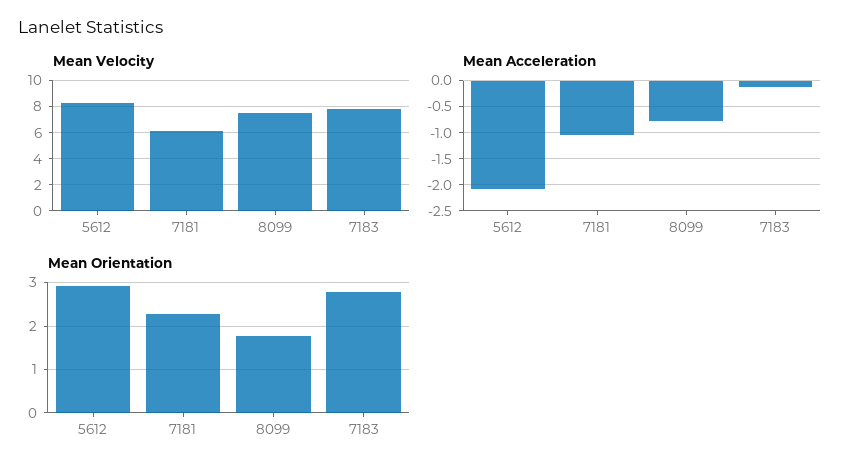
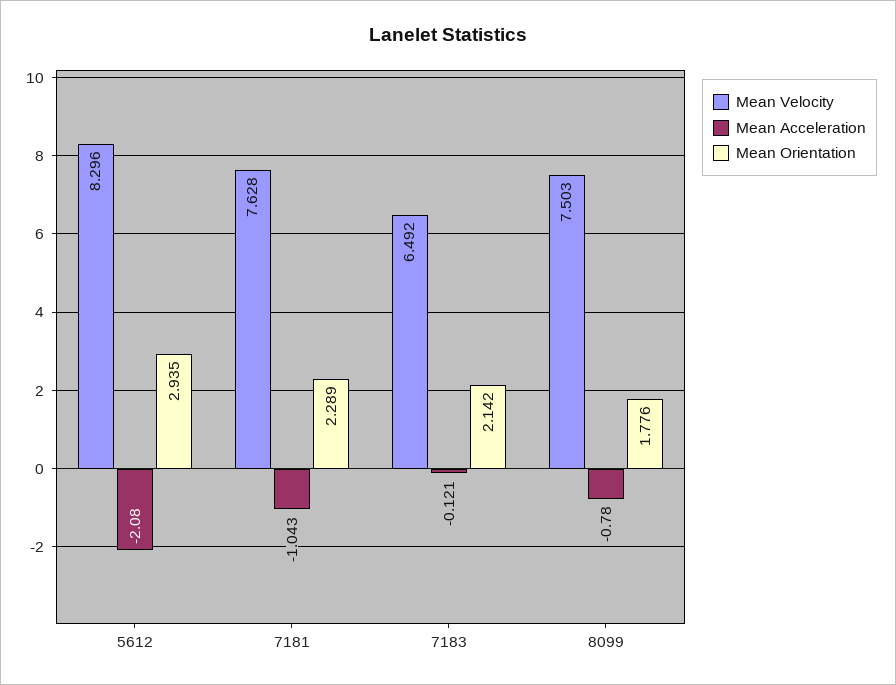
Mean Velocity, 7181: 6 -> 7.628
Mean Velocity, 7183: 8 -> 6.492
Mean Orientation, 7183: 2.8 -> 2.142

